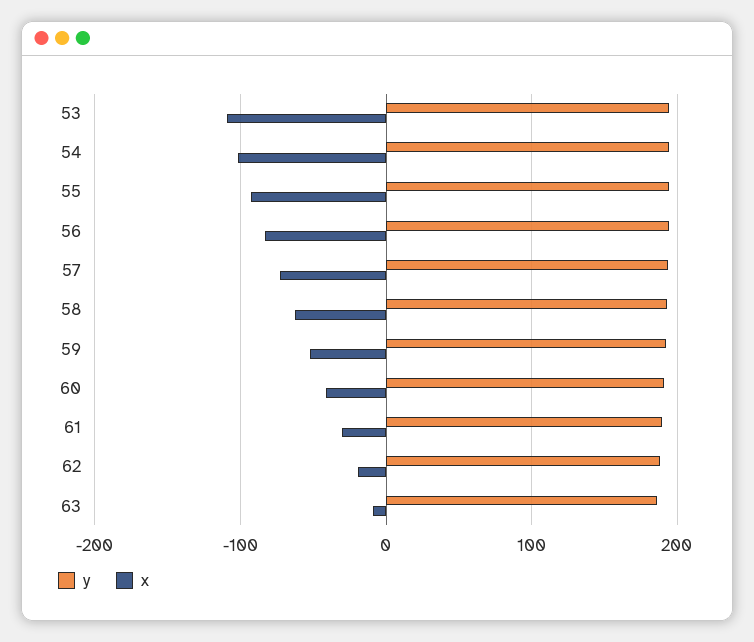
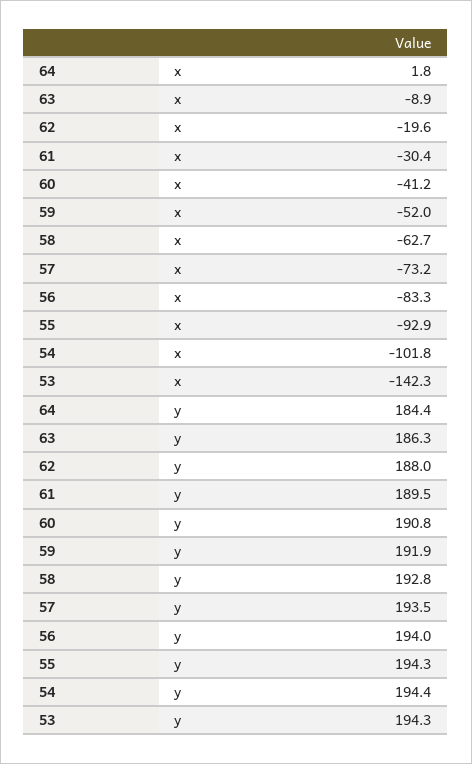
x, 53: -110 -> -142.3
x, 64: none -> 1.8
y, 64: none -> 184.4

